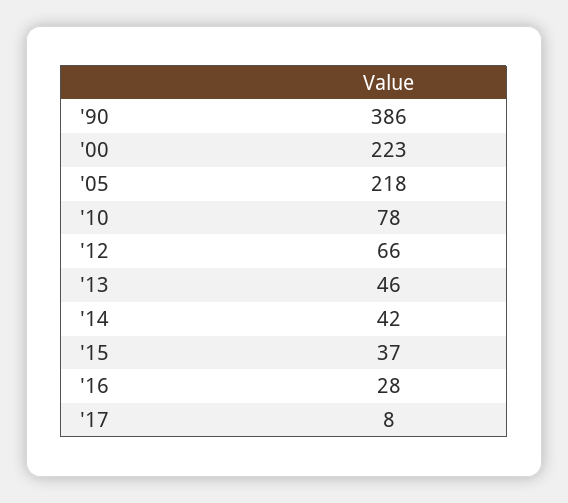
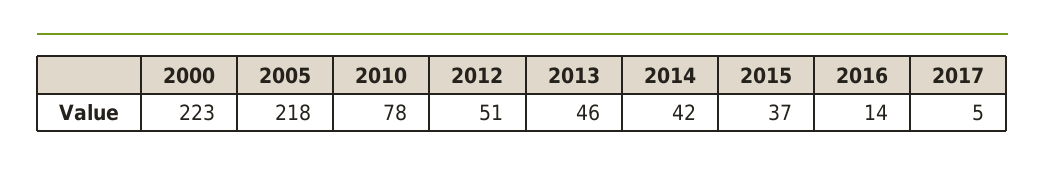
'90: 386 -> none
'12: 66 -> 51
'16: 28 -> 14
'17: 8 -> 5

